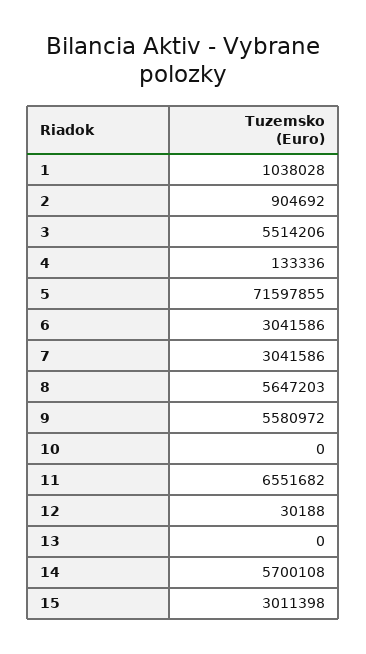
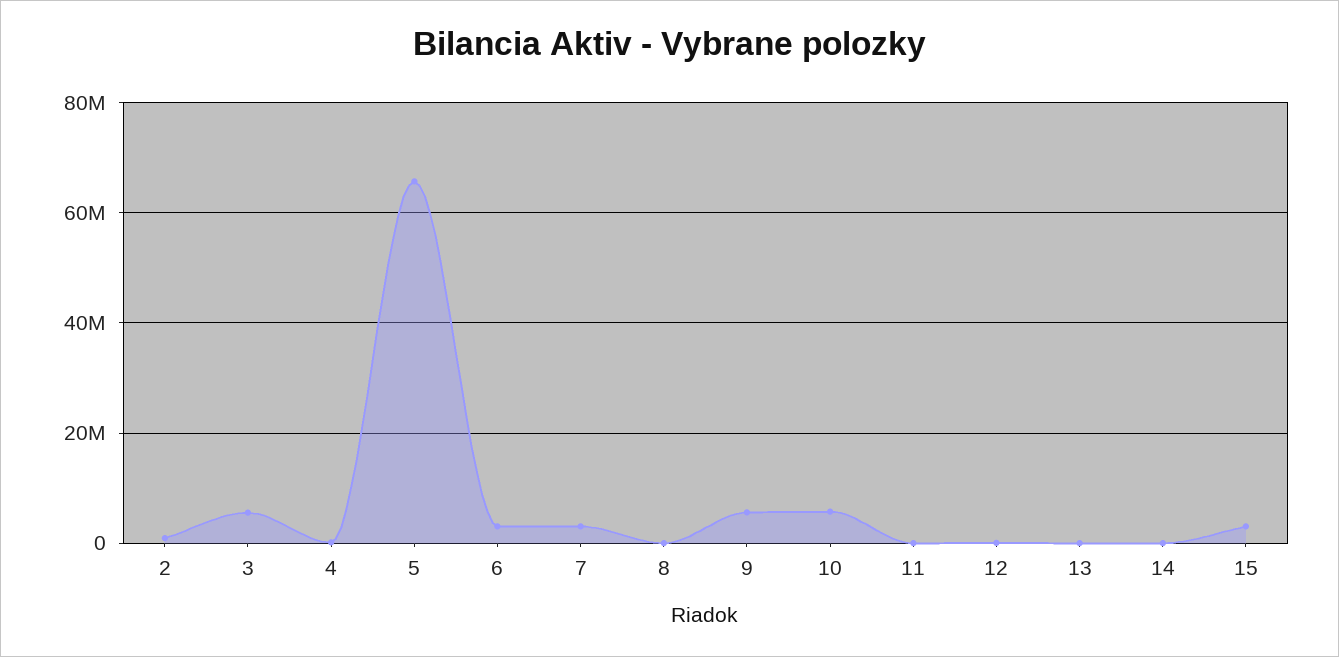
1: 1038028 -> none
5: 71597855 -> 66000000
8: 5647203 -> 0
10: 0 -> 6000000
11: 6551682 -> 0
14: 5700108 -> 0

